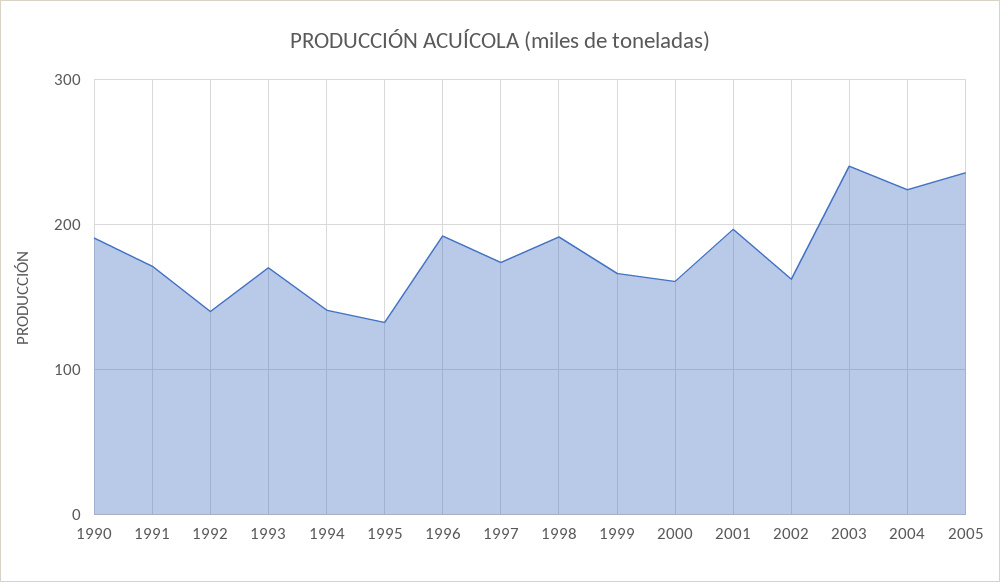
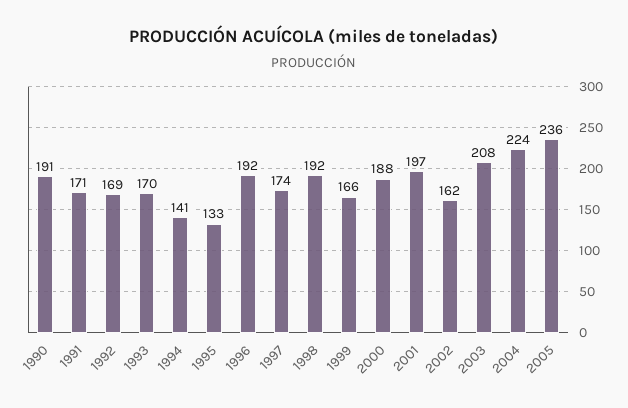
1992: 140 -> 169
2000: 160 -> 188
2003: 240 -> 208

